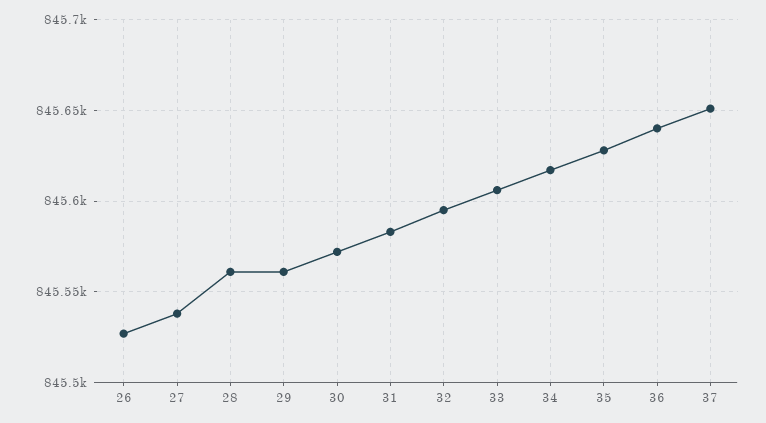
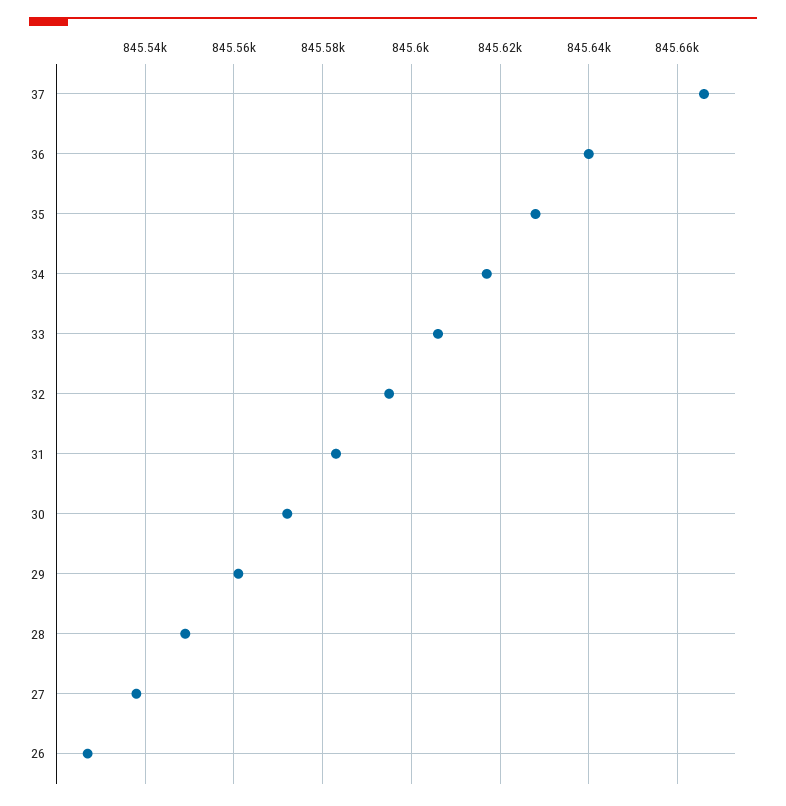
28: 845560 -> 845550
37: 845650 -> 845665

